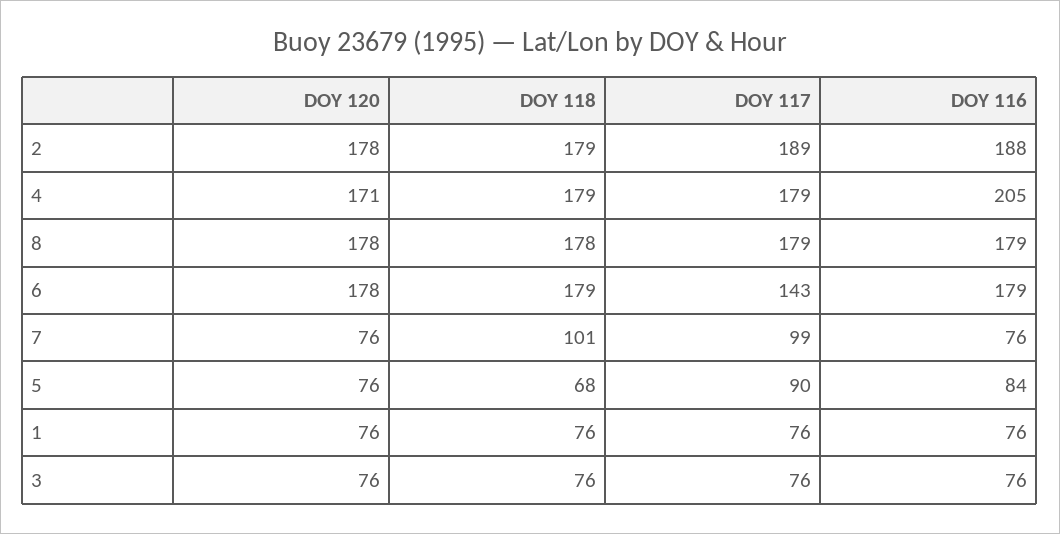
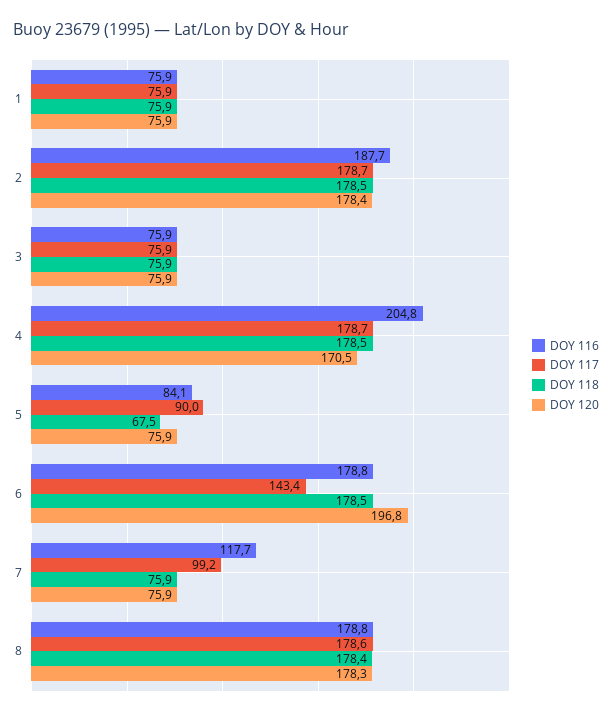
DOY 117, 2: 189 -> 178.7
DOY 120, 6: 178 -> 196.8
DOY 118, 7: 101 -> 75.9
DOY 116, 7: 76 -> 117.7

